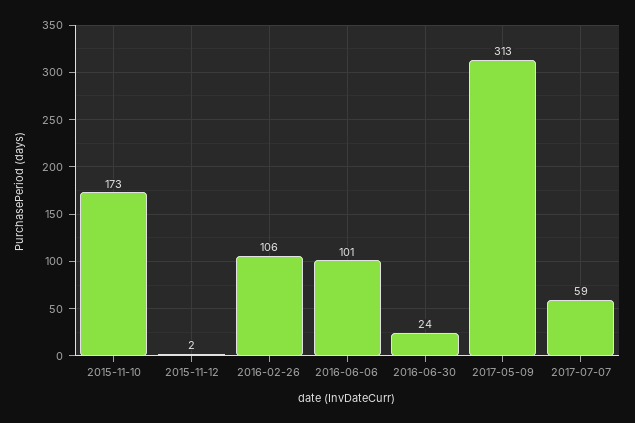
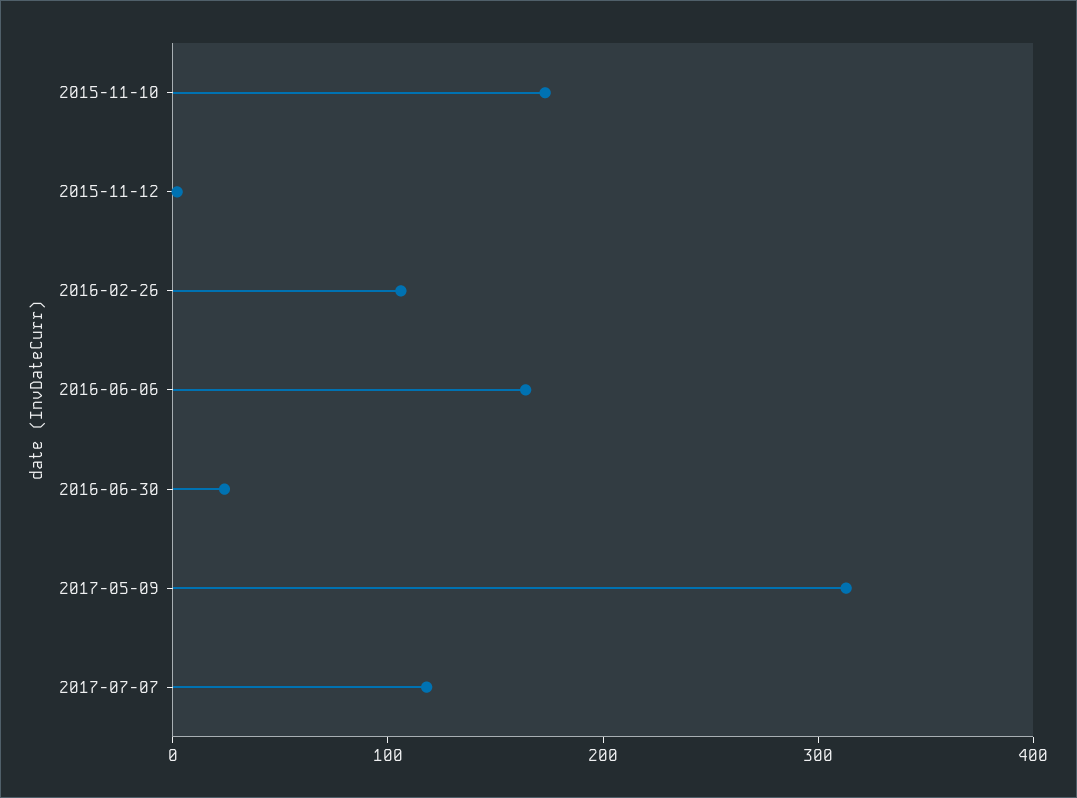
2016-06-06: 101 -> 160
2017-07-07: 59 -> 120

